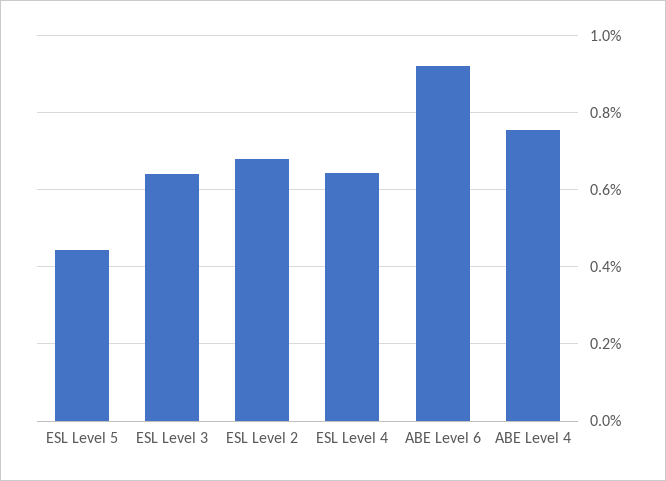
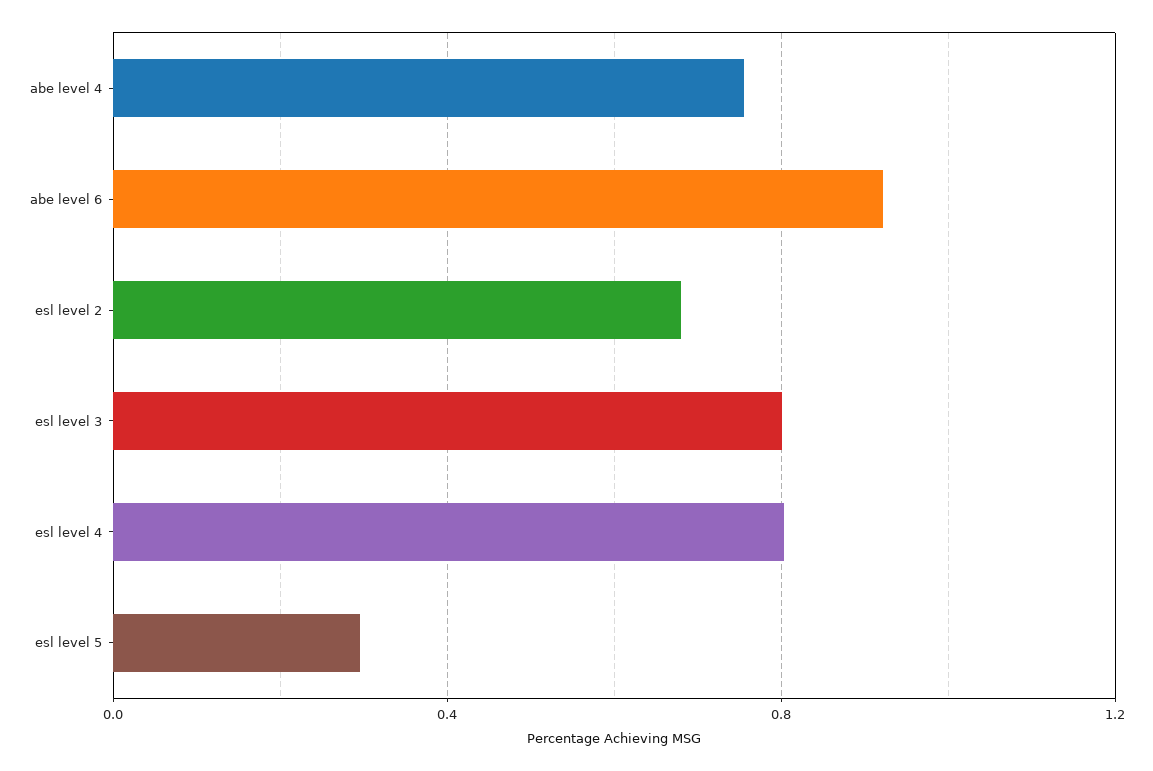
ESL Level 5: 0.44 -> 0.3
ESL Level 3: 0.64 -> 0.8
ESL Level 4: 0.64 -> 0.8

